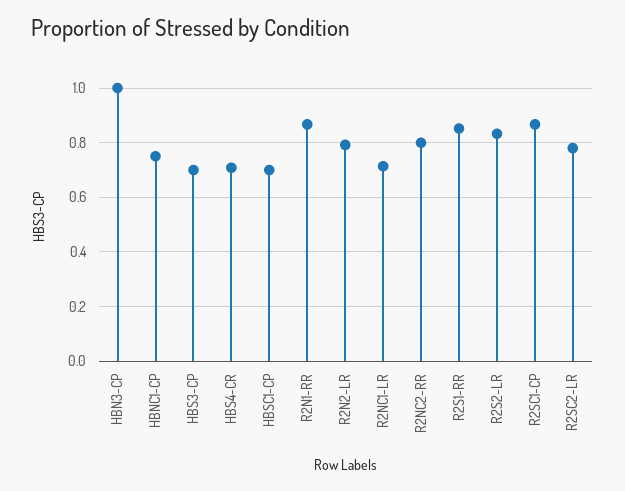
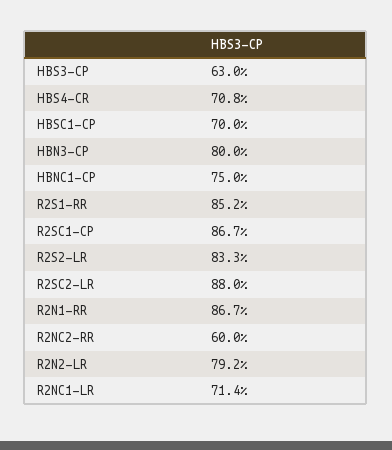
HBN3-CP: 1 -> 0.8
HBS3-CP: 0.7 -> 0.63
R2NC2-RR: 0.8 -> 0.6
R2SC2-LR: 0.775 -> 0.88

